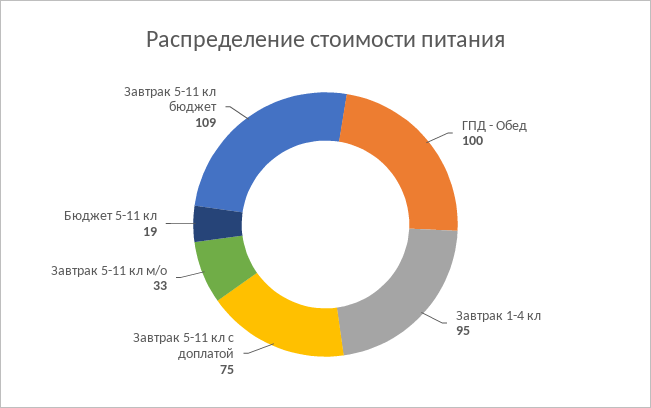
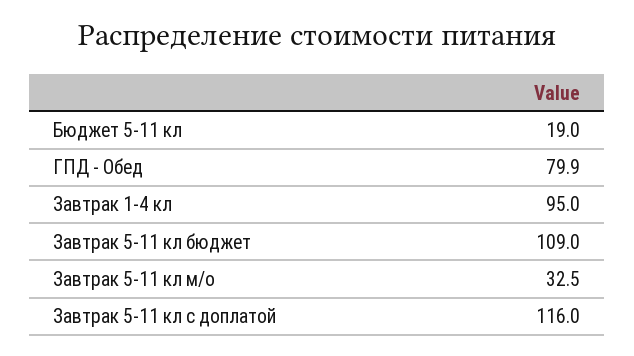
ГПД - Обед: 100 -> 79.9
Завтрак 5-11 кл с доплатой: 75 -> 116

